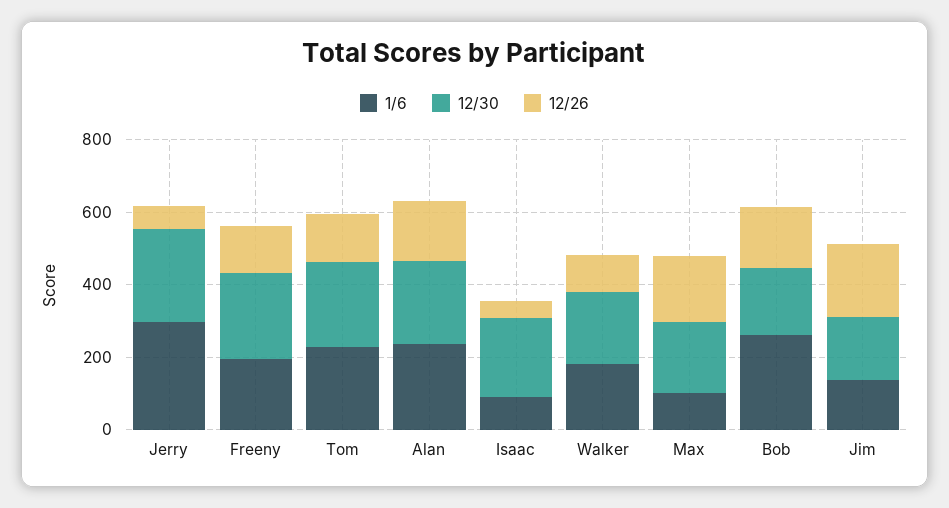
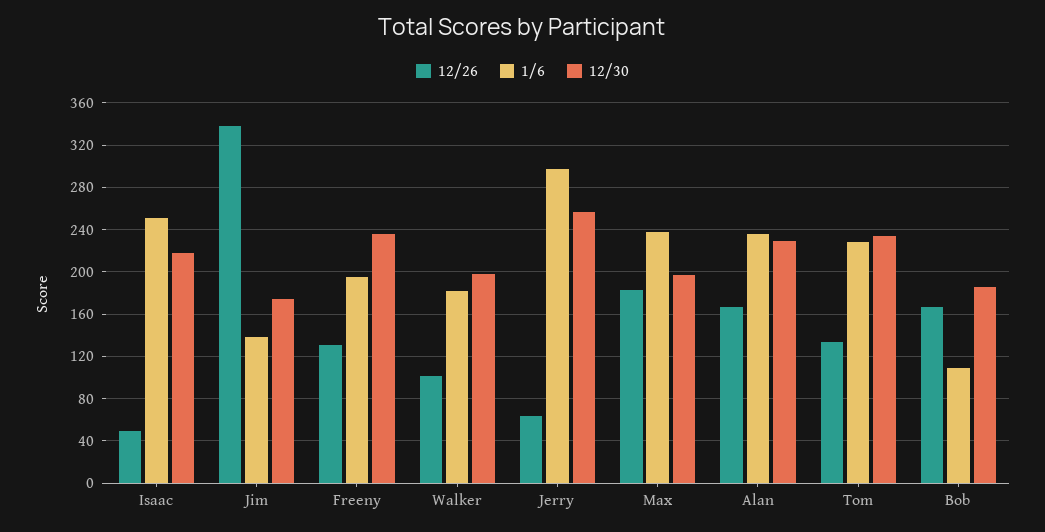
1/6, Isaac: 100 -> 250
1/6, Max: 100 -> 240
1/6, Bob: 250 -> 110
12/26, Jim: 200 -> 340

